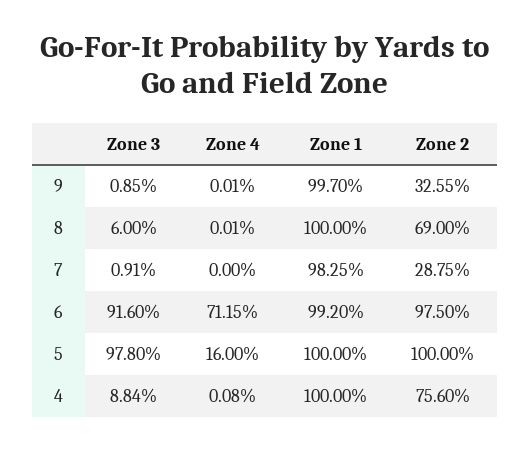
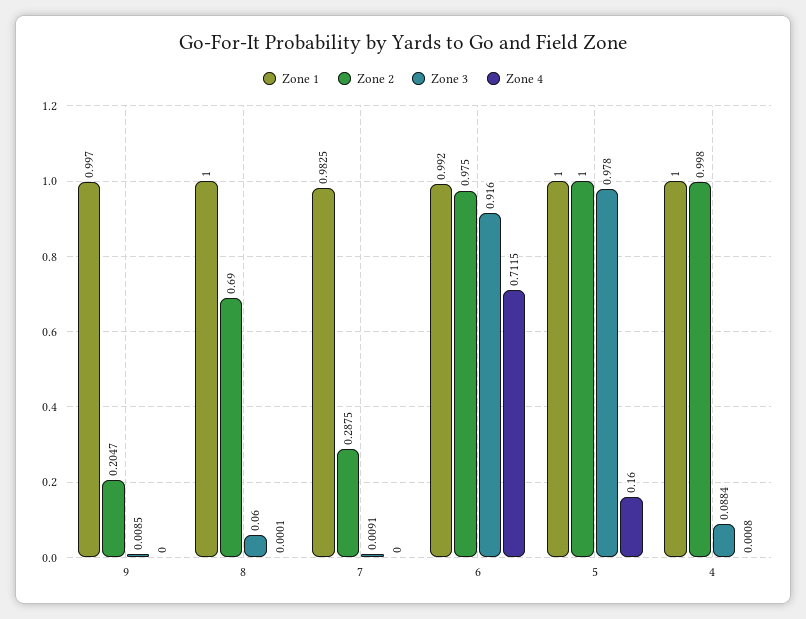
Zone 4, 9: 0.0001 -> 0
Zone 2, 9: 0.3255 -> 0.2047
Zone 2, 4: 0.756 -> 0.998

